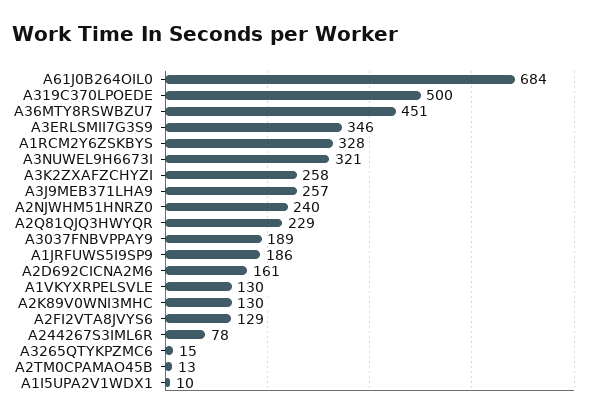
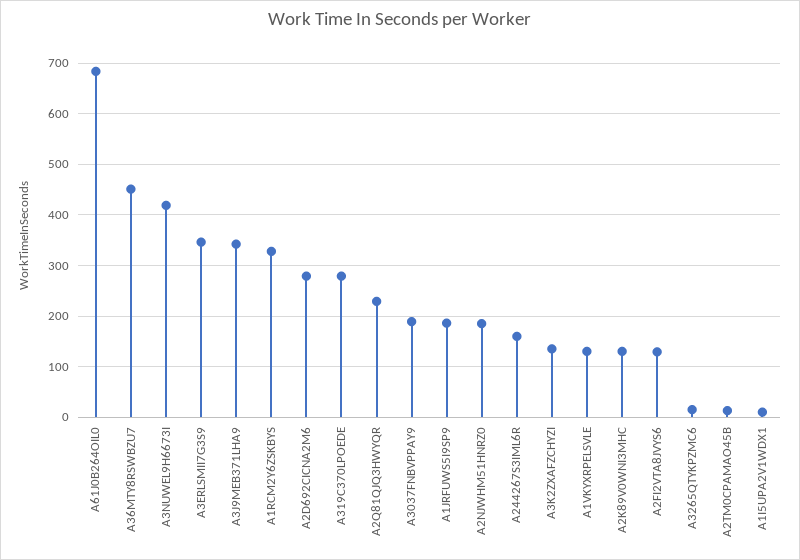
A319C370LPOEDE: 500 -> 280
A3NUWEL9H6673I: 321 -> 420
A3K2ZXAFZCHYZI: 258 -> 140
A3J9MEB371LHA9: 257 -> 340
A2NJWHM51HNRZ0: 240 -> 180
A2D692CICNA2M6: 161 -> 280
A244267S3IML6R: 78 -> 160

